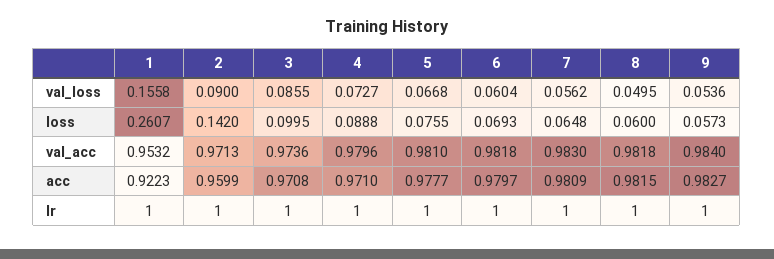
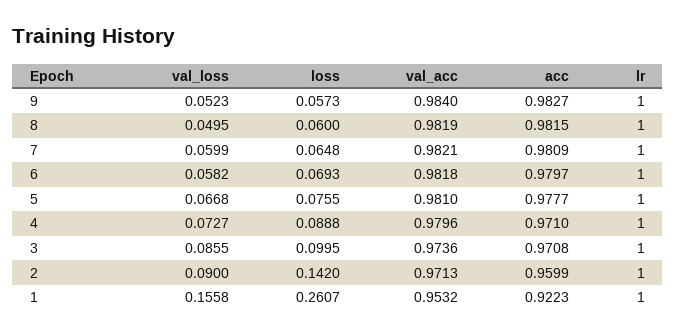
6, val_loss: 0.0604 -> 0.0582
7, val_loss: 0.0562 -> 0.0599
9, val_loss: 0.0536 -> 0.0523
7, val_acc: 0.983 -> 0.9821
8, val_acc: 0.9818 -> 0.9819

